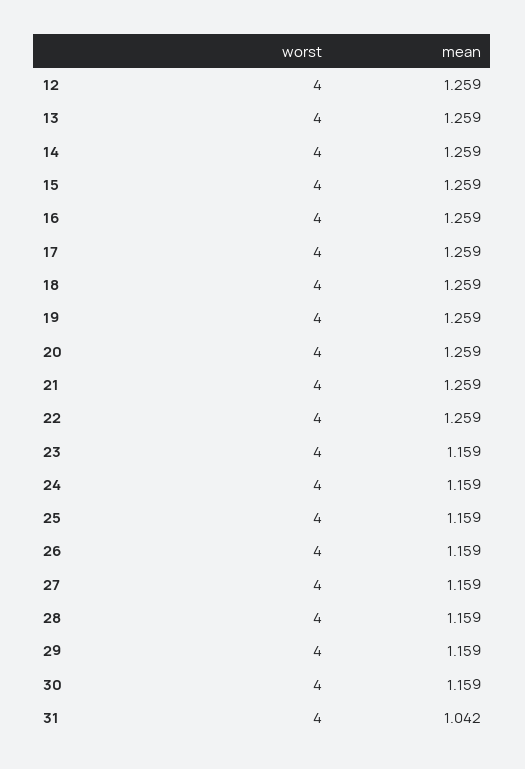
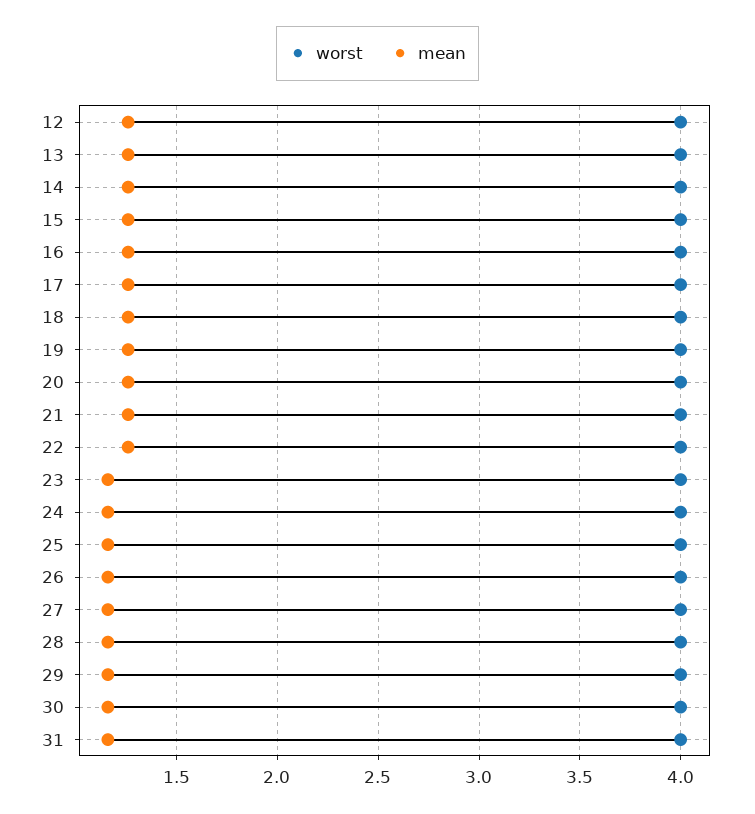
mean, 31: 1.042 -> 1.15

